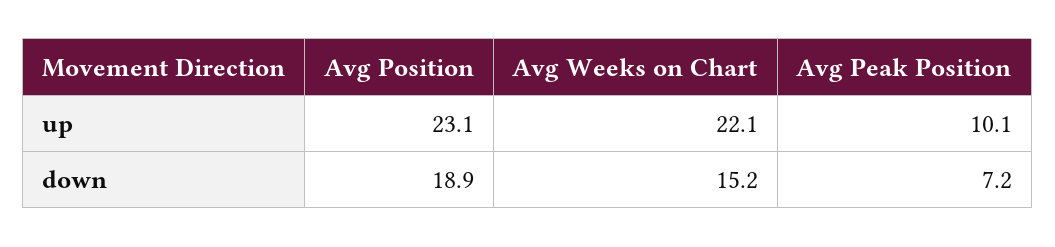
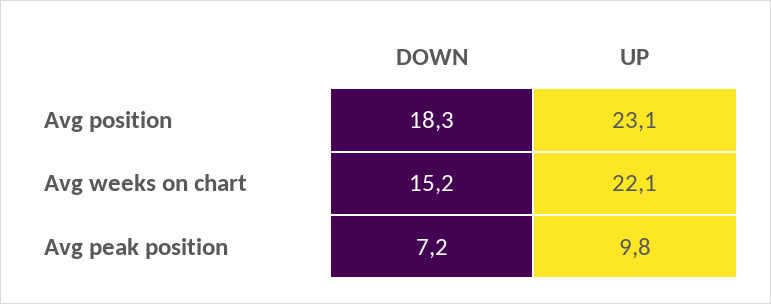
Avg Peak Position, up: 10.1 -> 9.8
Avg Position, down: 18.9 -> 18.3

